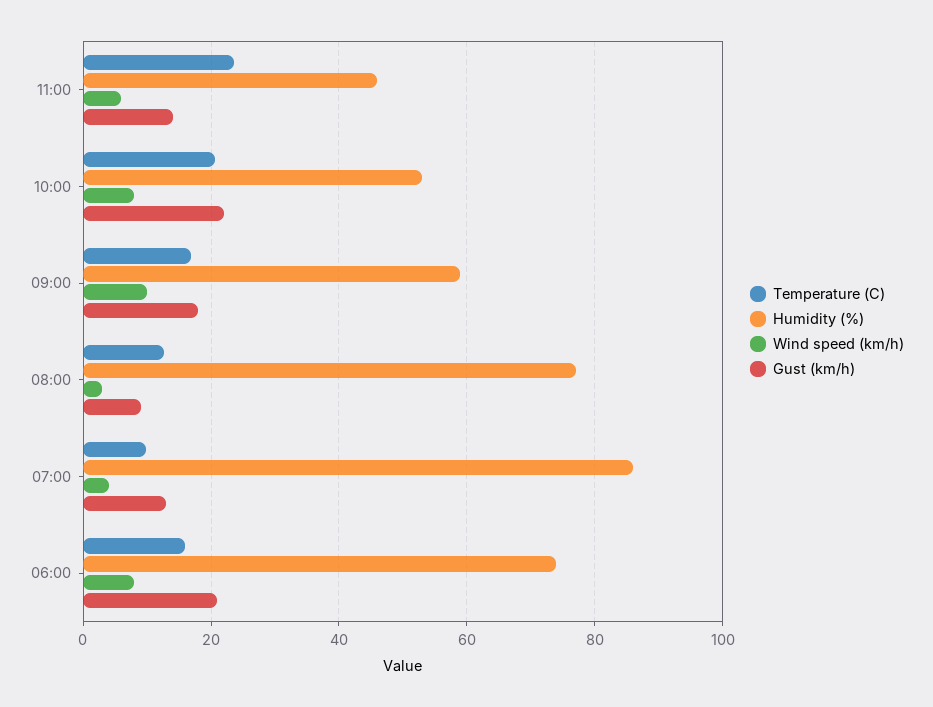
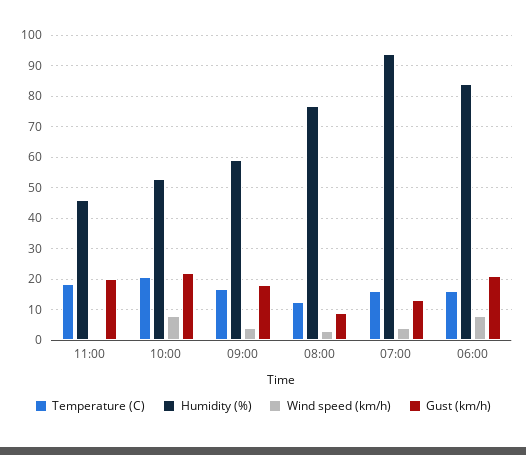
Temperature (C), 11:00: 24 -> 18
Wind speed (km/h), 11:00: 6 -> 0
Gust (km/h), 11:00: 14 -> 20
Wind speed (km/h), 09:00: 10 -> 4
Temperature (C), 07:00: 10 -> 16
Humidity (%), 07:00: 86 -> 94
Humidity (%), 06:00: 74 -> 84

